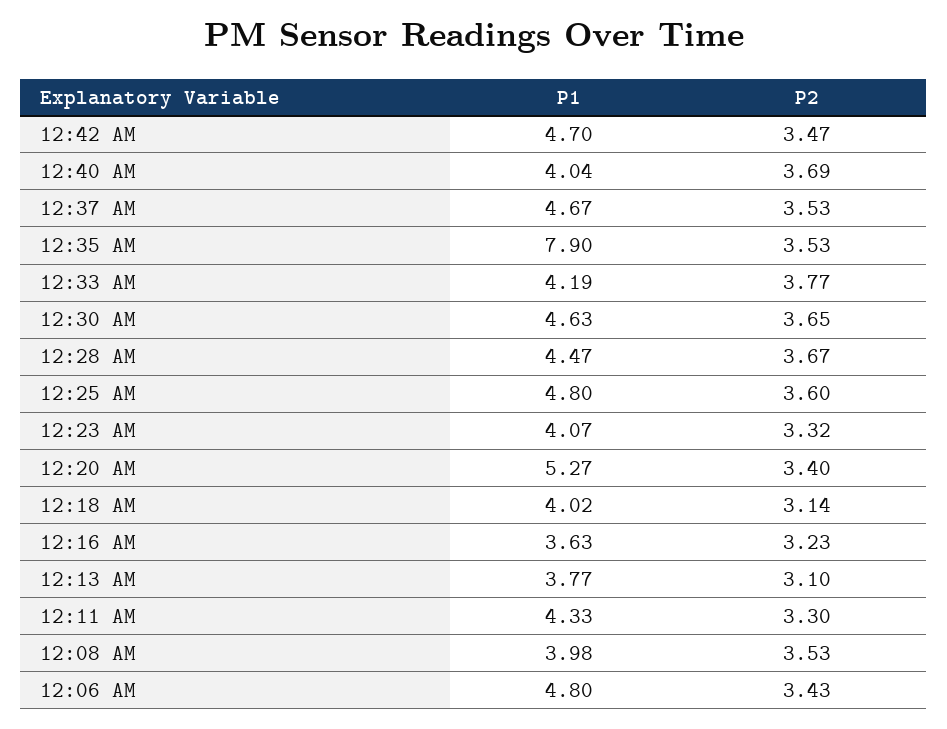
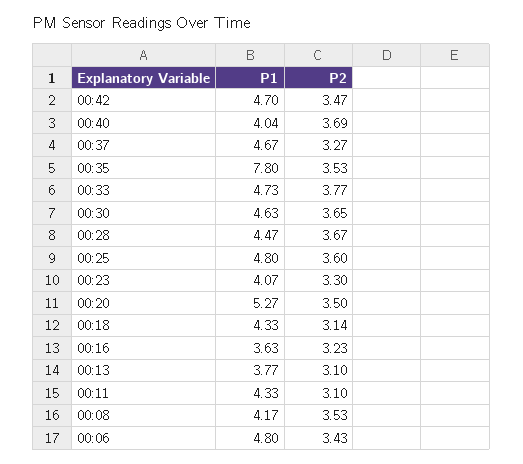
P2, 12:37 AM: 3.53 -> 3.27
P1, 12:35 AM: 7.9 -> 7.8
P1, 12:33 AM: 4.19 -> 4.73
P2, 12:23 AM: 3.32 -> 3.3
P2, 12:20 AM: 3.4 -> 3.5
P1, 12:18 AM: 4.02 -> 4.33
P2, 12:11 AM: 3.3 -> 3.1
P1, 12:08 AM: 3.98 -> 4.17

